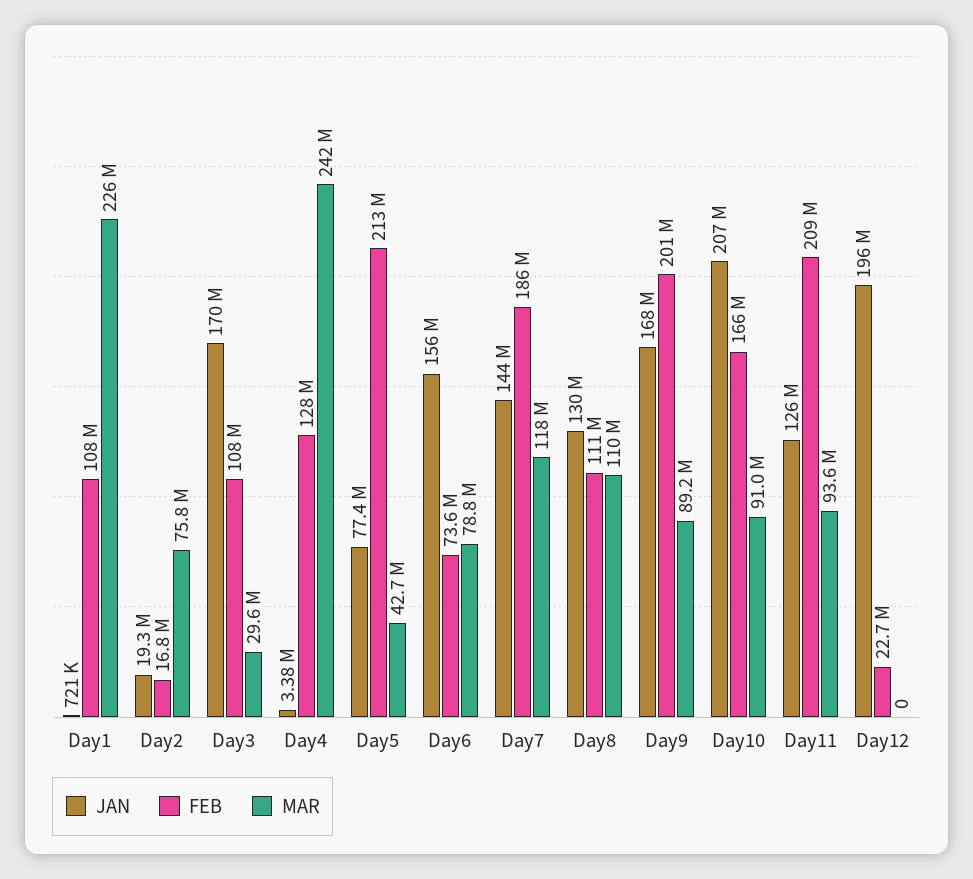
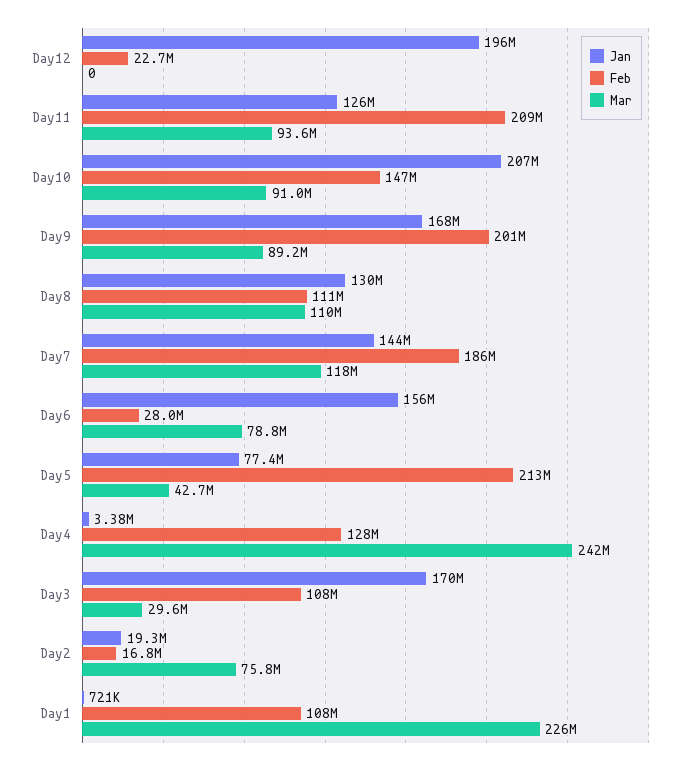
FEB, Day6: 73600000 -> 28000000
FEB, Day10: 166000000 -> 147000000

